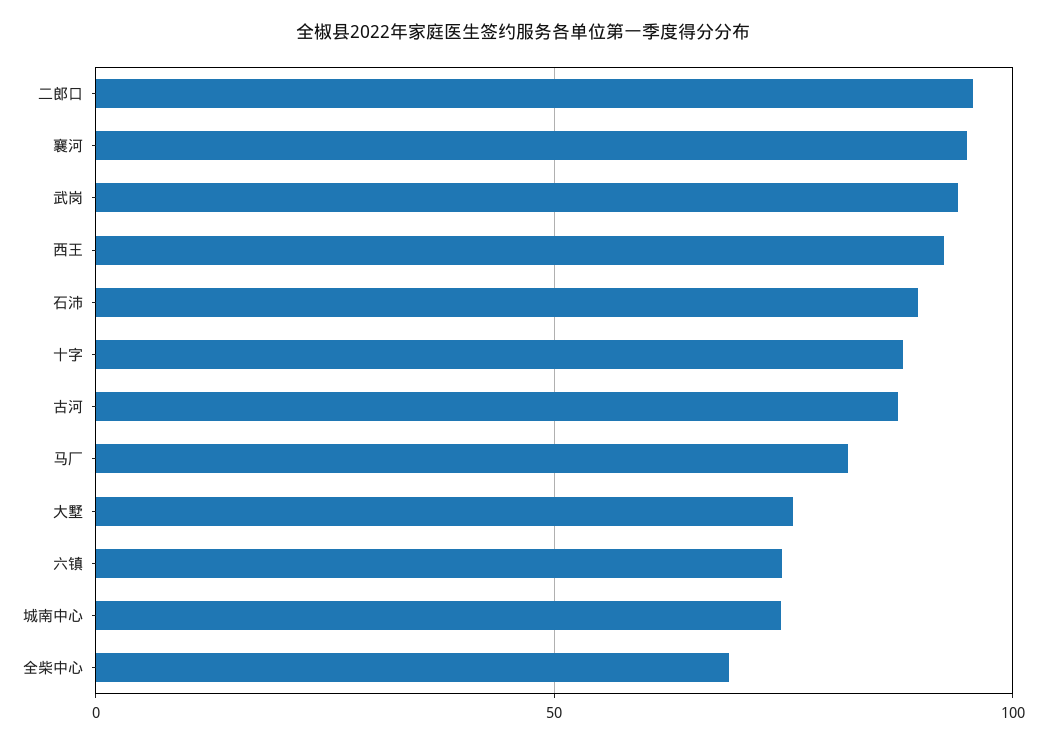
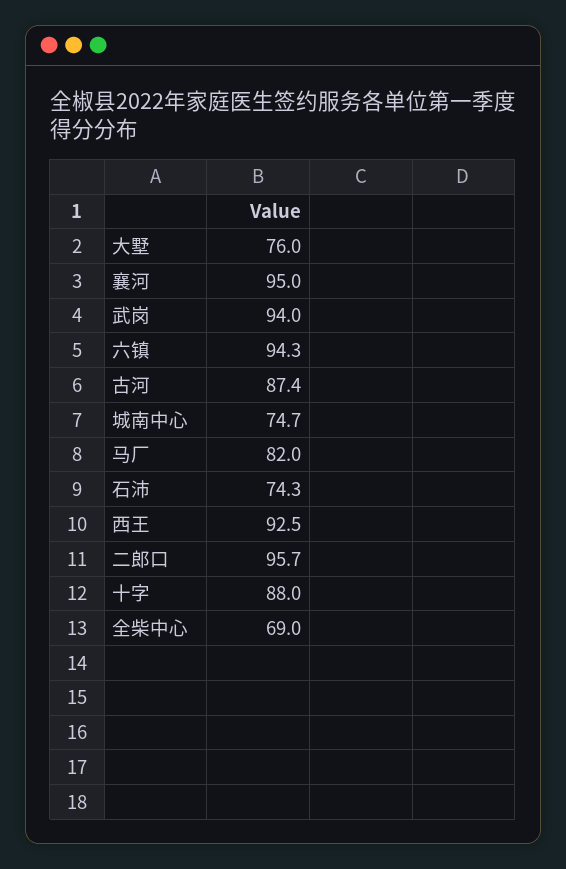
石沛: 90 -> 74.3
六镇: 75 -> 94.3

